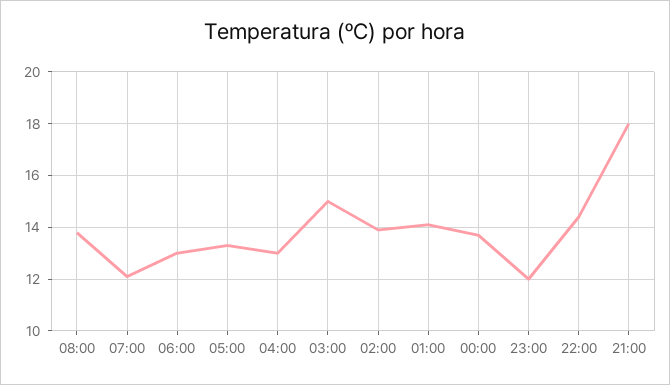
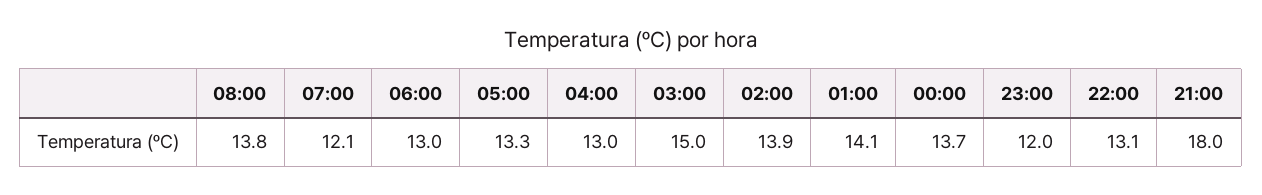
22:00: 14.5 -> 13.1

